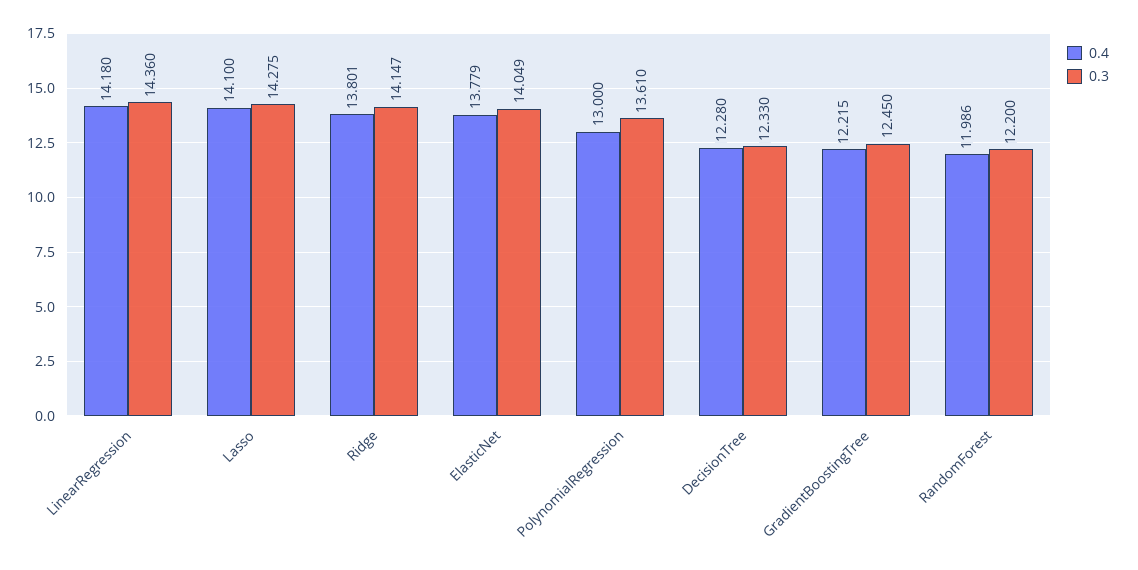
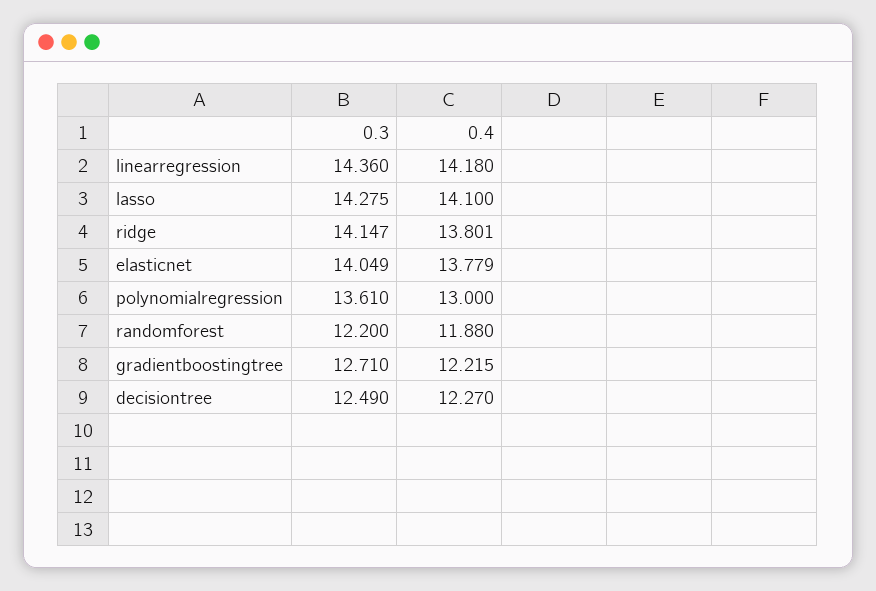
0.4, DecisionTree: 12.28 -> 12.27
0.3, DecisionTree: 12.33 -> 12.49
0.3, GradientBoostingTree: 12.45 -> 12.71
0.4, RandomForest: 11.986 -> 11.88

